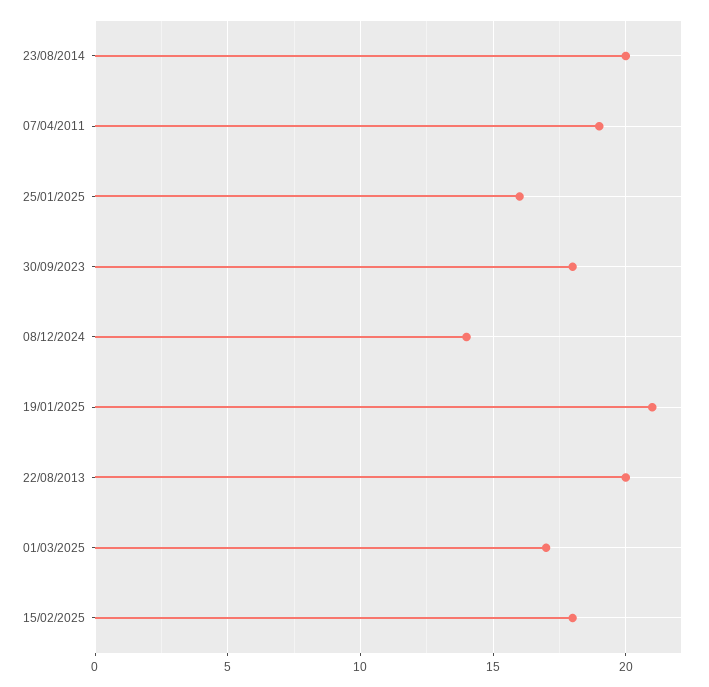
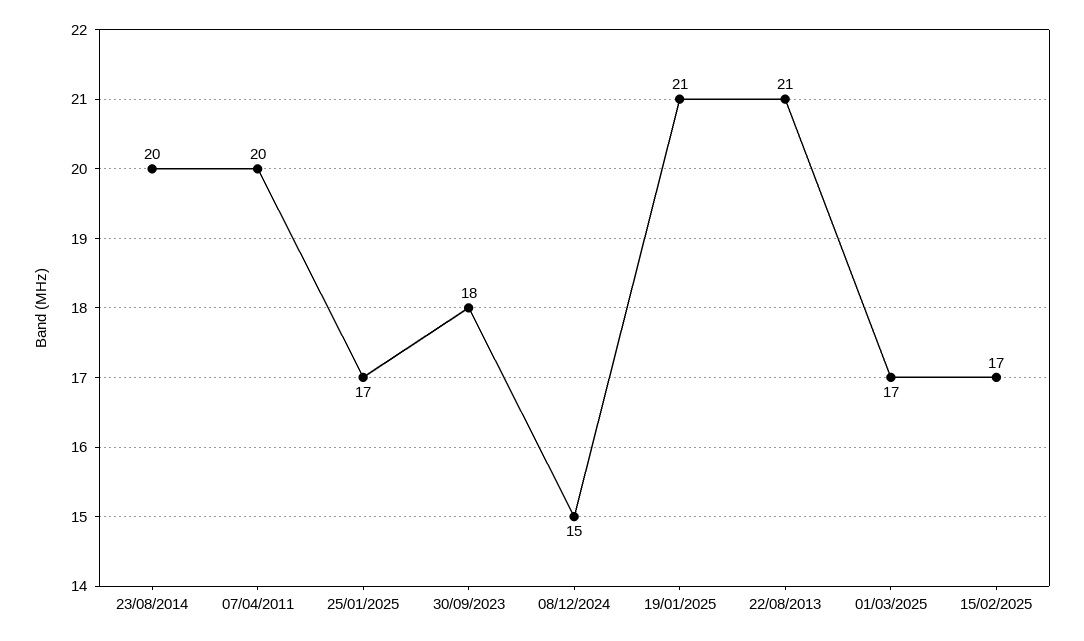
07/04/2011: 19 -> 20
25/01/2025: 16 -> 17
08/12/2024: 14 -> 15
22/08/2013: 20 -> 21
15/02/2025: 18 -> 17

